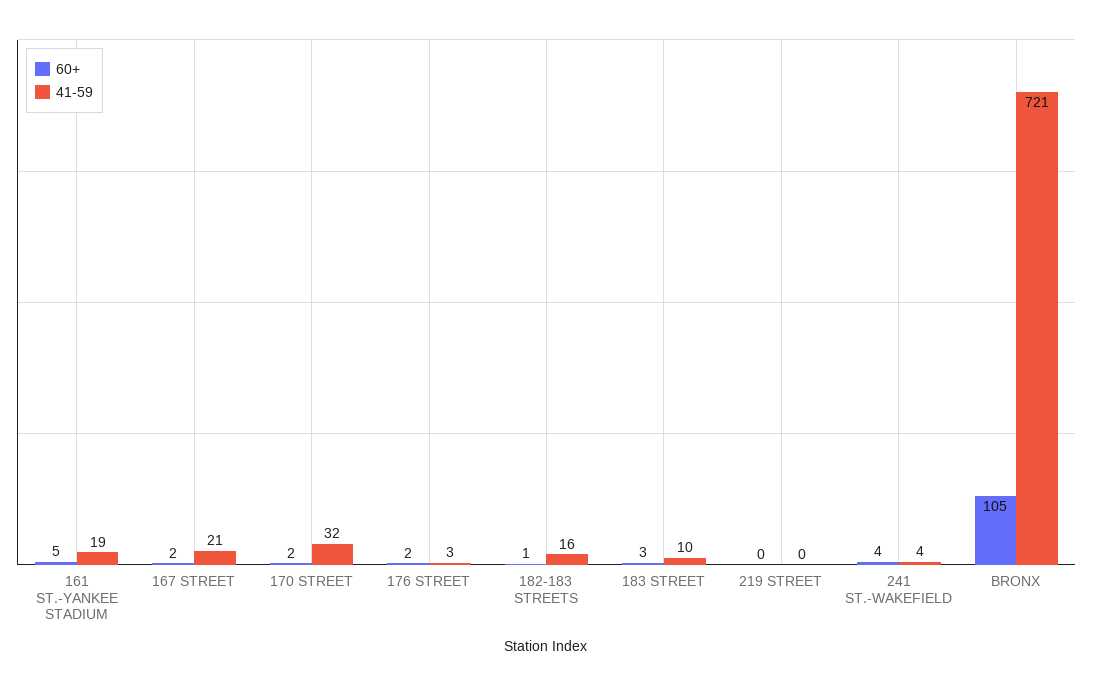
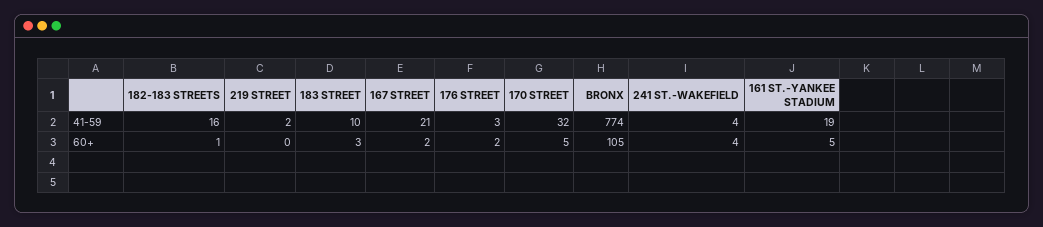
60+, 170 STREET: 2 -> 5
41-59, 219 STREET: 0 -> 2
41-59, BRONX: 721 -> 774

